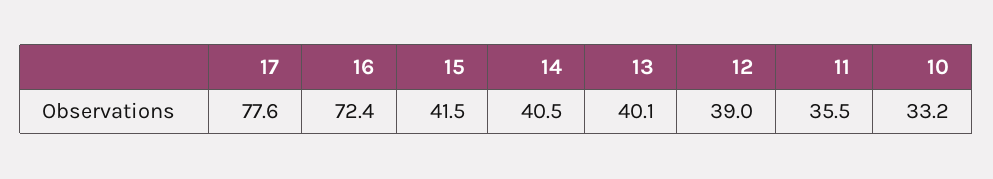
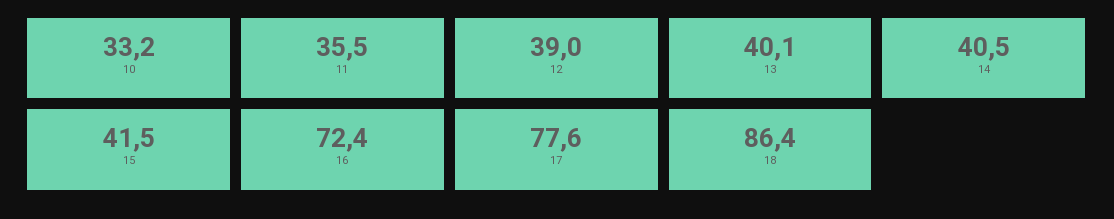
18: none -> 86.4

